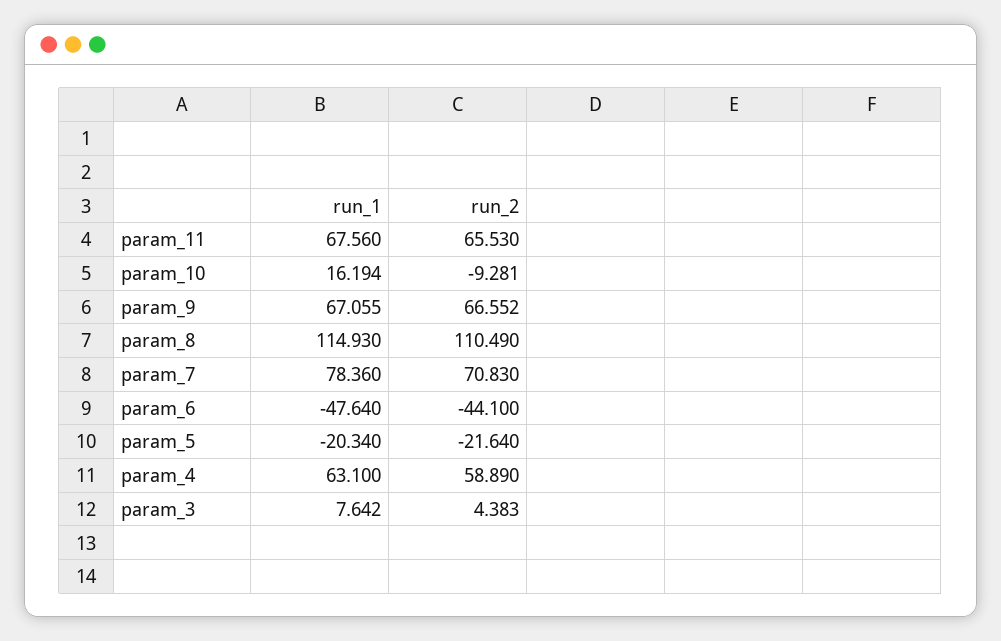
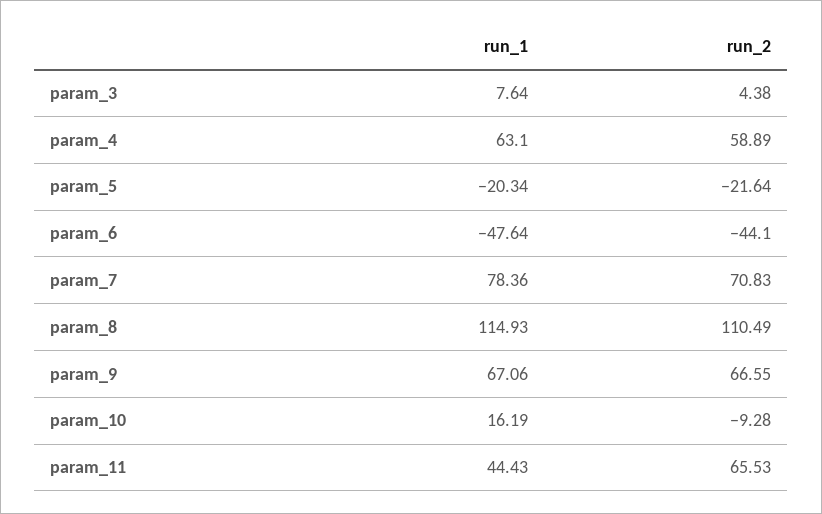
run_1, param_11: 67.56 -> 44.43

